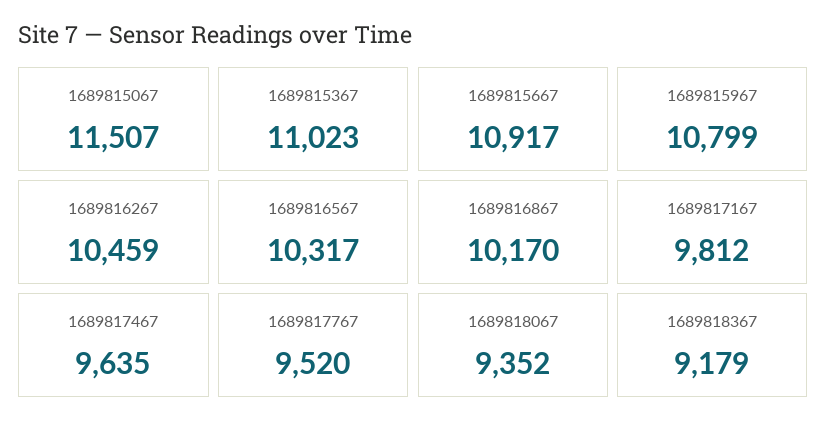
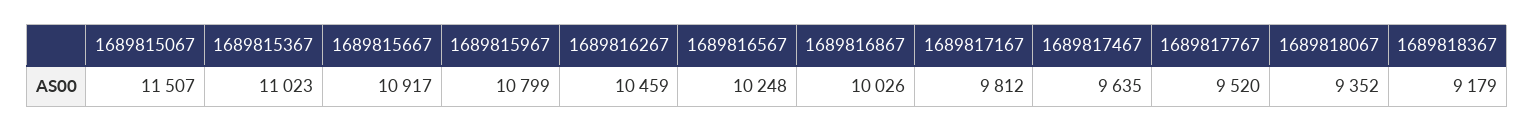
1689816567: 10317 -> 10248
1689816867: 10170 -> 10026

